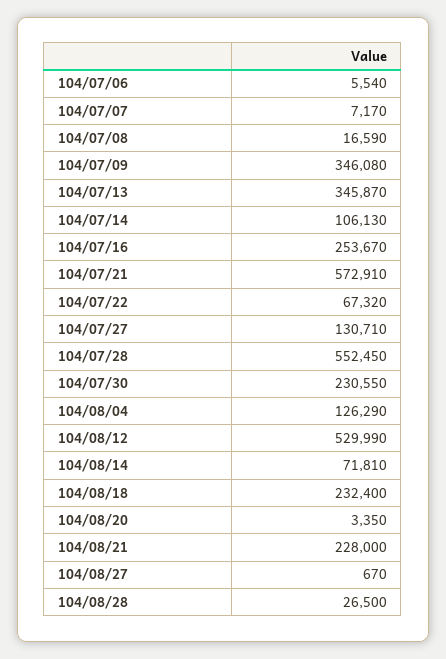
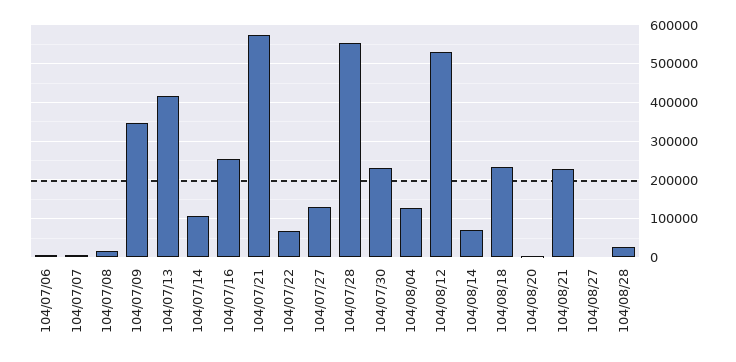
104/07/13: 345870 -> 420000

